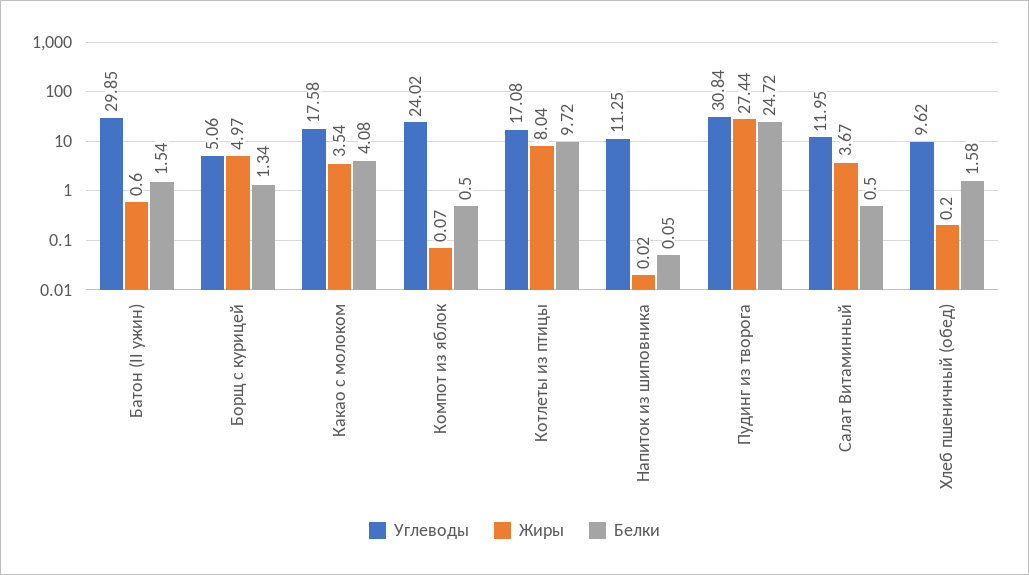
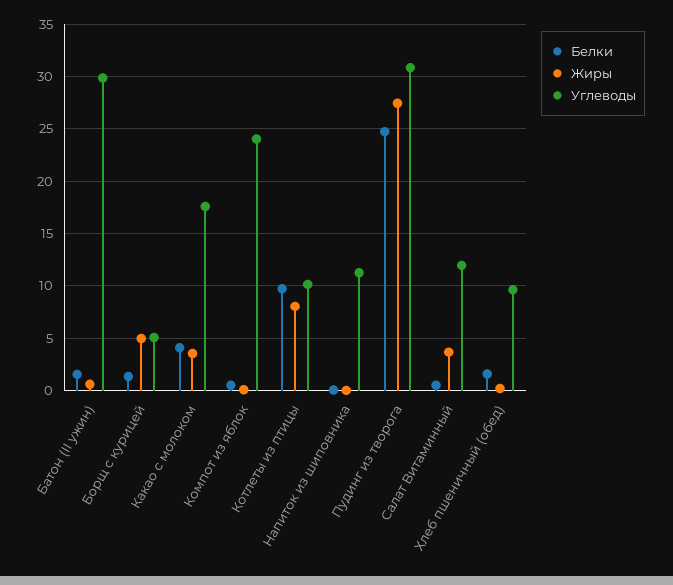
Углеводы, Котлеты из птицы: 17.08 -> 10

